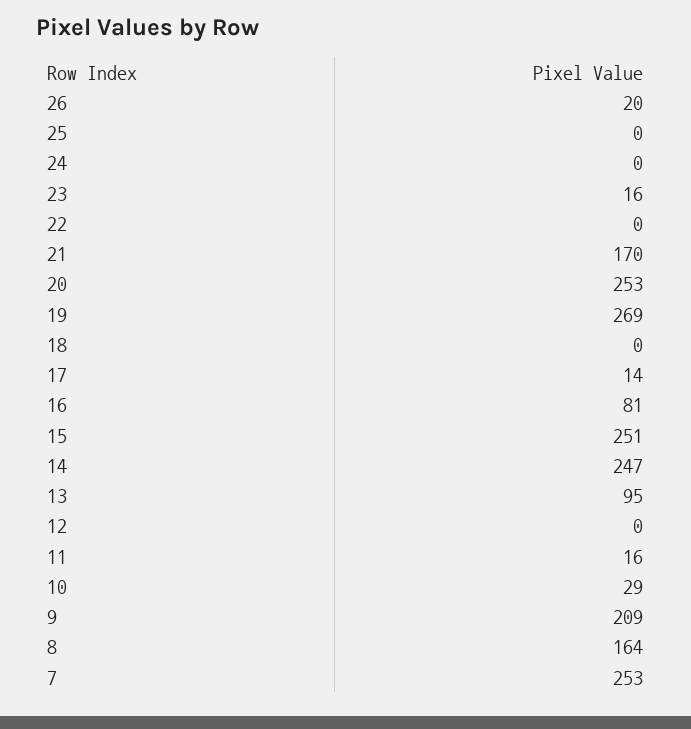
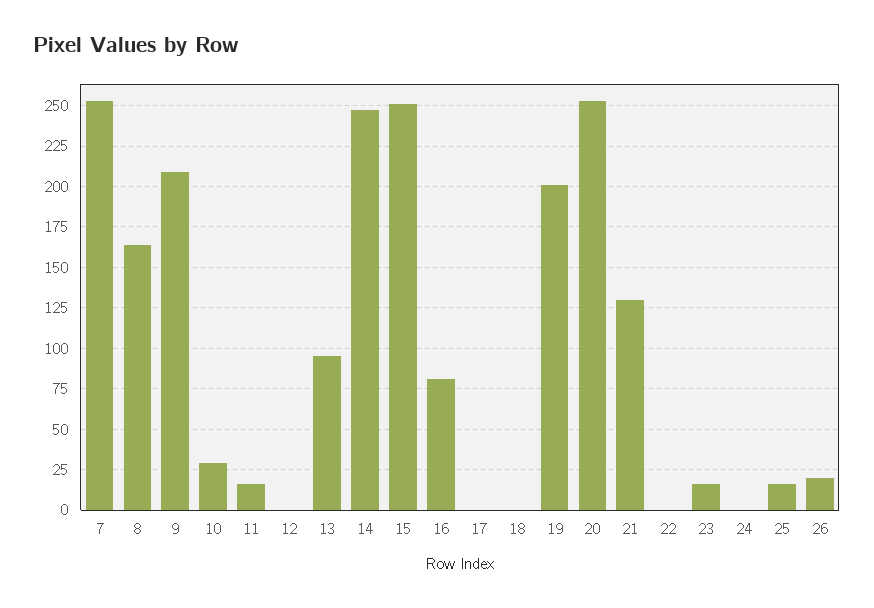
25: 0 -> 15
21: 170 -> 130
19: 269 -> 200
17: 14 -> 0

